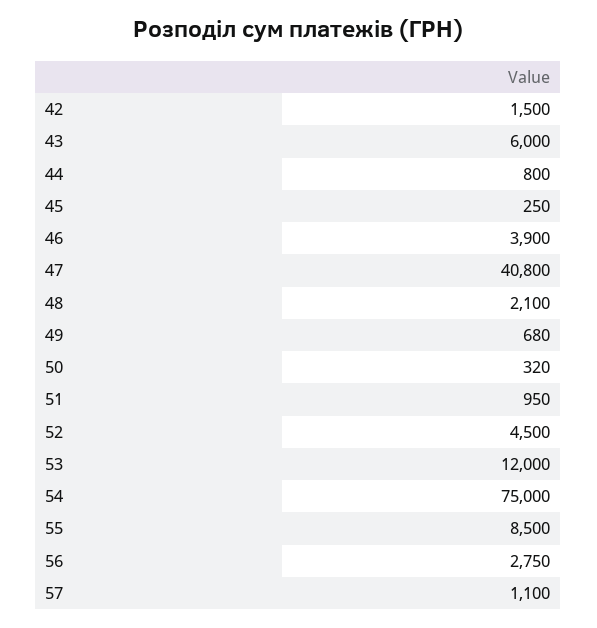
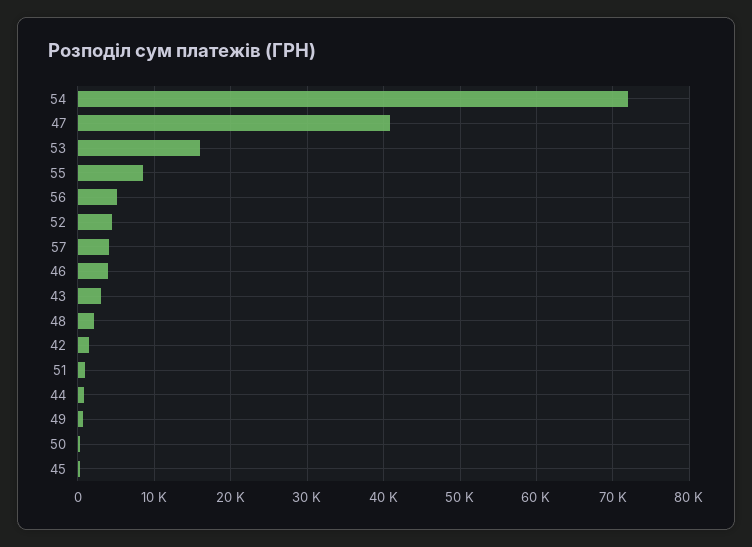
43: 6000 -> 3000
53: 12000 -> 16000
54: 75000 -> 72000
56: 2750 -> 5000
57: 1100 -> 4000

